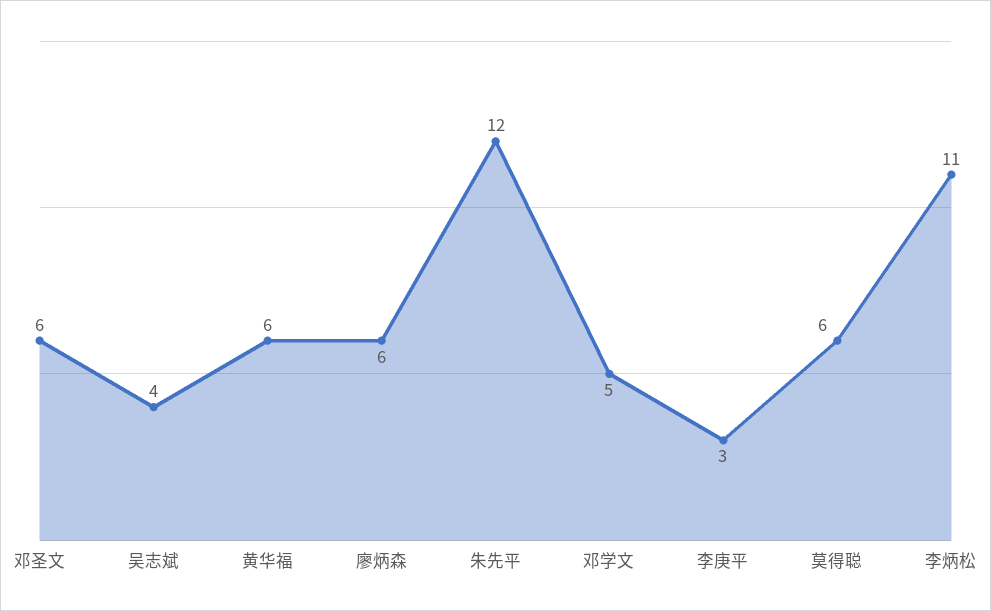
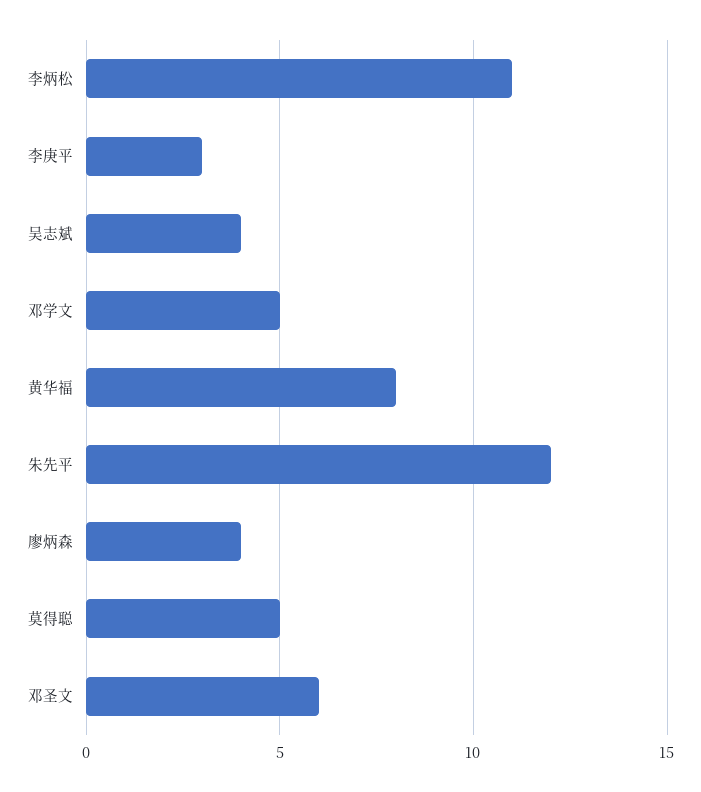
黄华福: 6 -> 8
廖炳森: 6 -> 4
莫得聪: 6 -> 5

